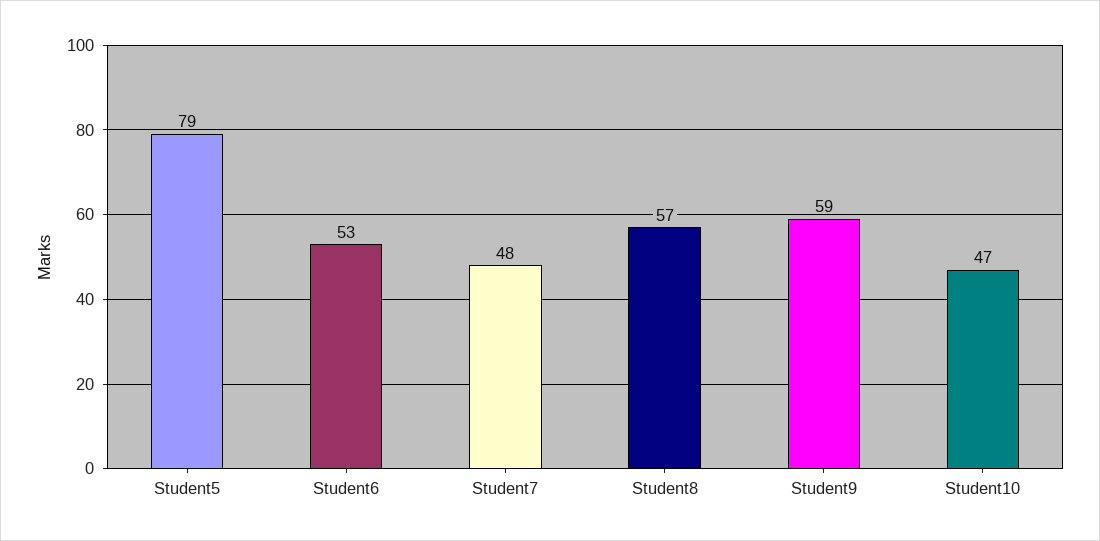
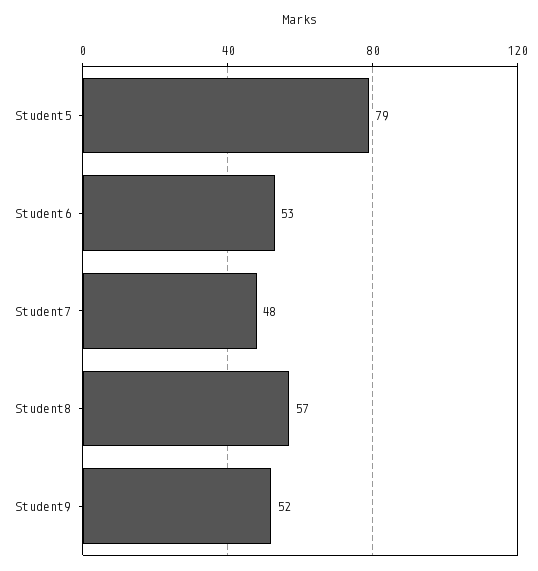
Student9: 59 -> 52
Student10: 47 -> none

